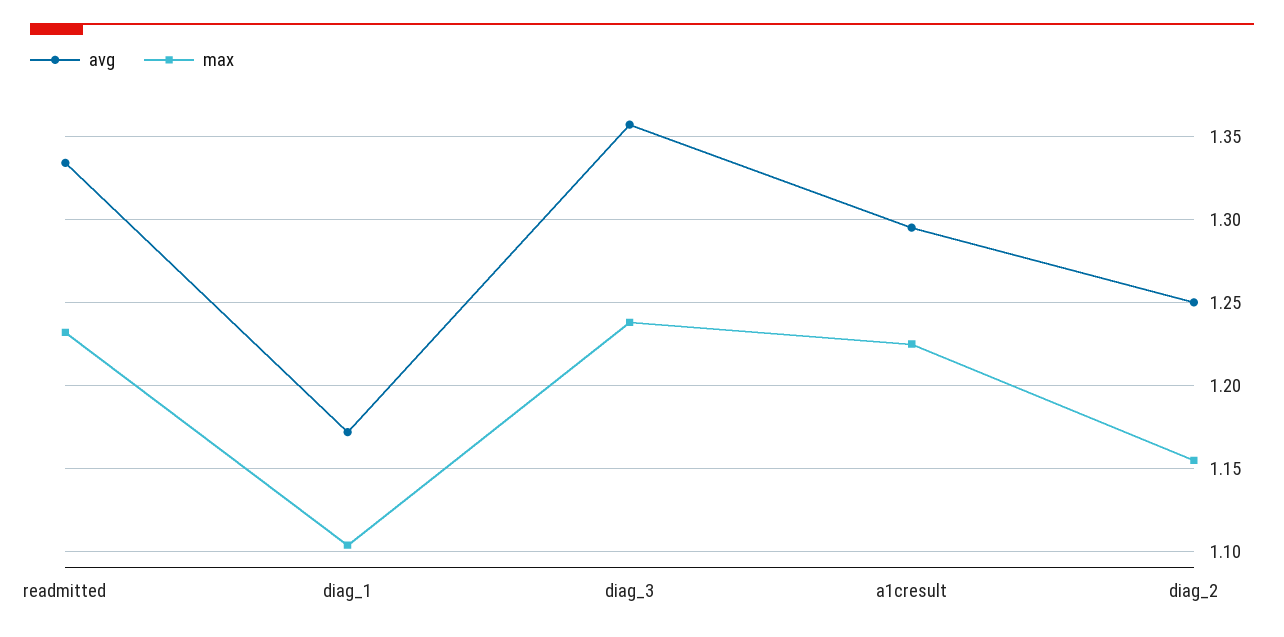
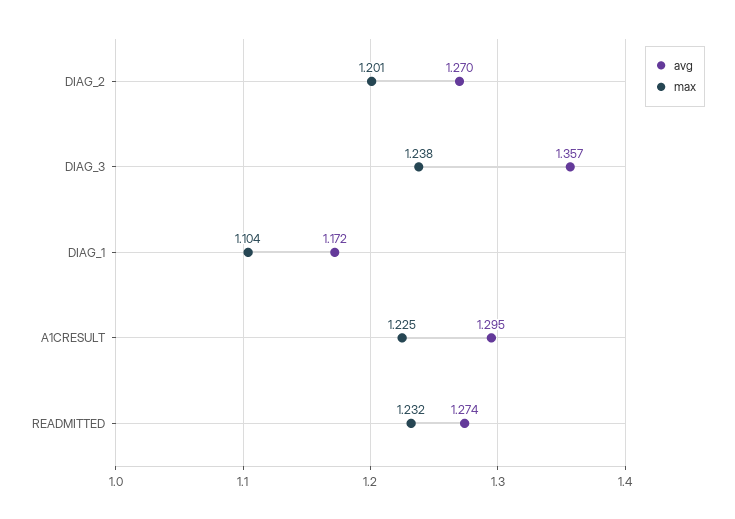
avg, readmitted: 1.335 -> 1.274
avg, diag_2: 1.25 -> 1.27
max, diag_2: 1.155 -> 1.201

